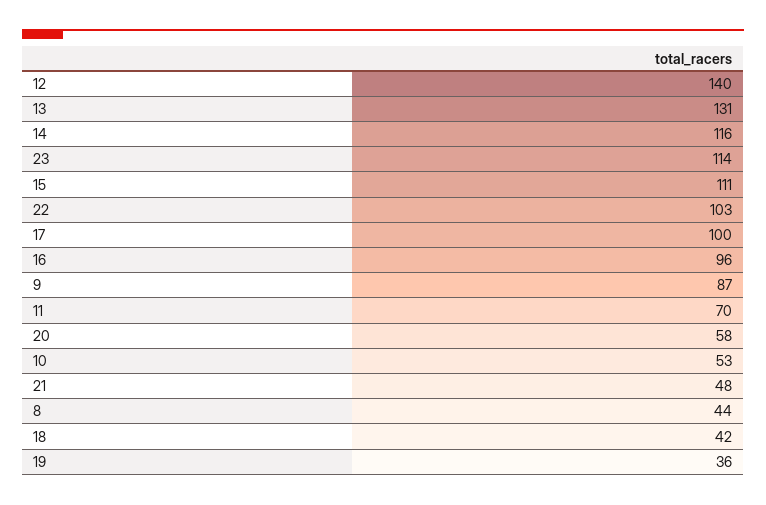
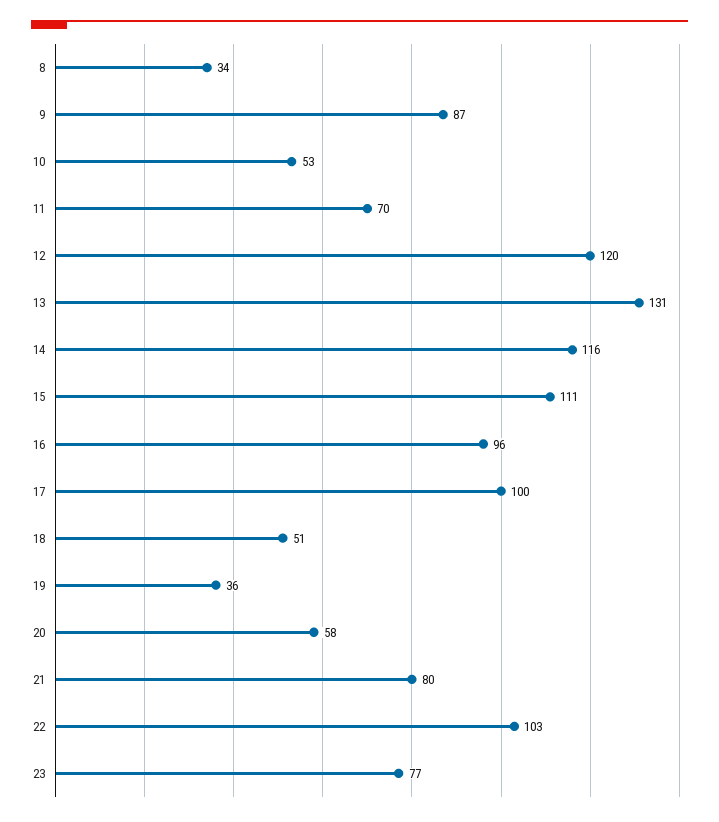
12: 140 -> 120
23: 114 -> 77
21: 48 -> 80
8: 44 -> 34
18: 42 -> 51

